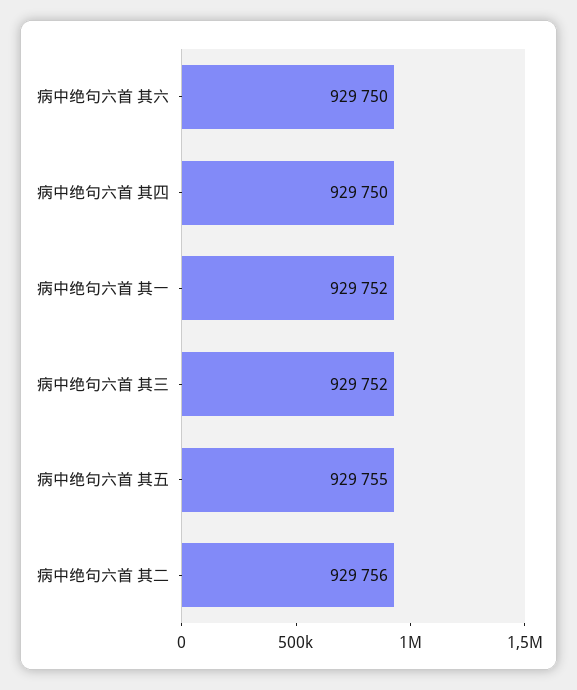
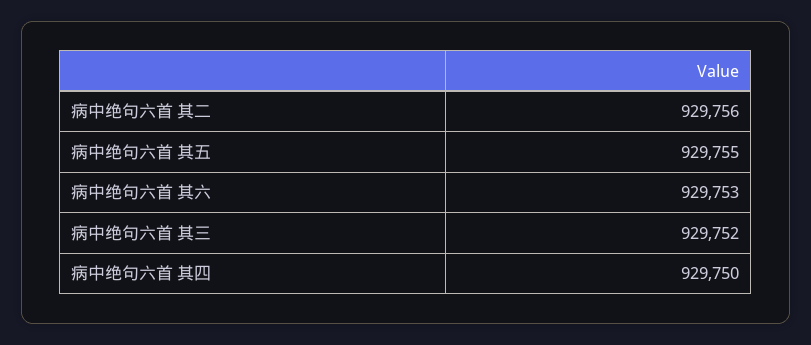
病中绝句六首 其六: 929750 -> 929753
病中绝句六首 其一: 929752 -> none

